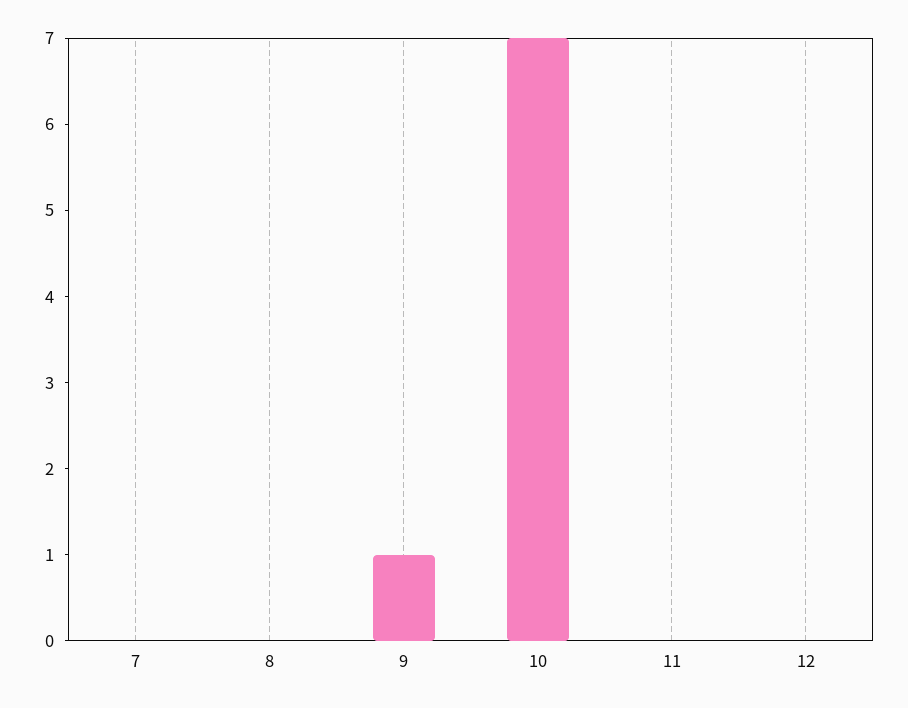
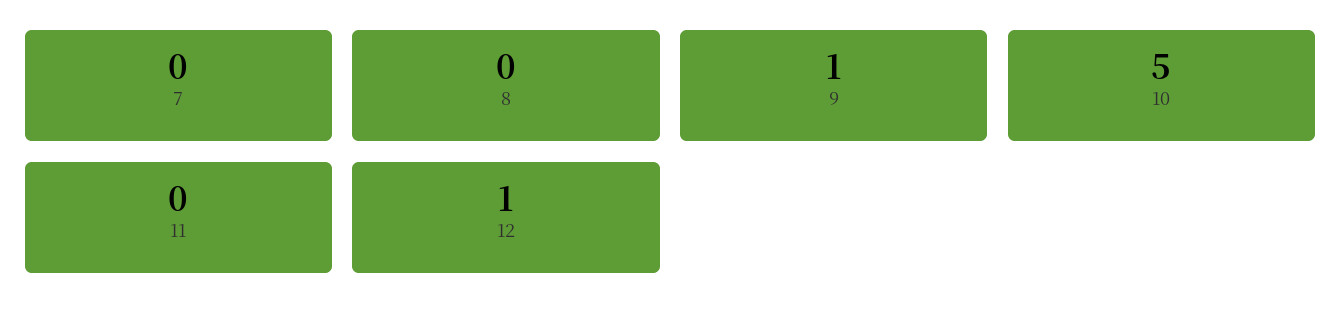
10: 7 -> 5
12: 0 -> 1

